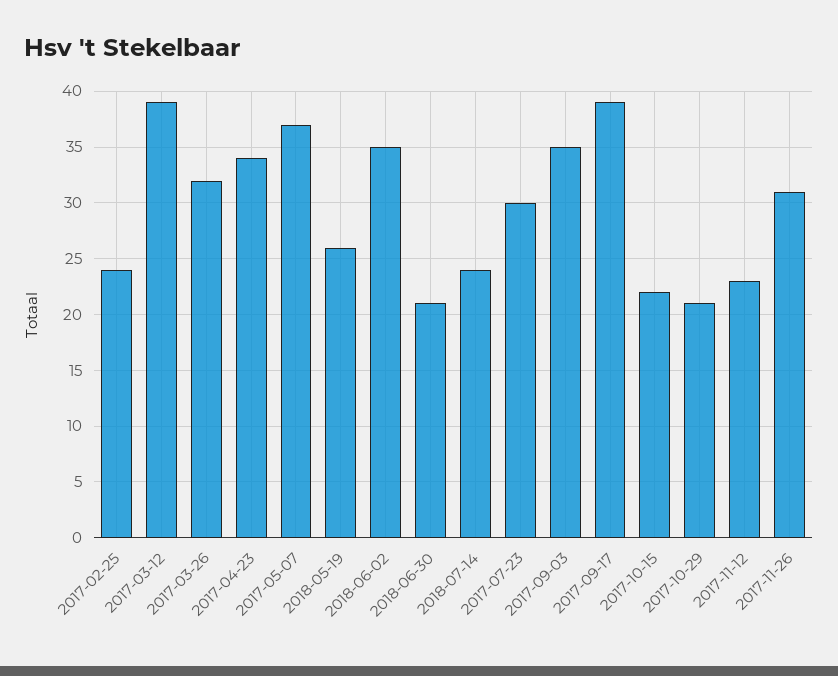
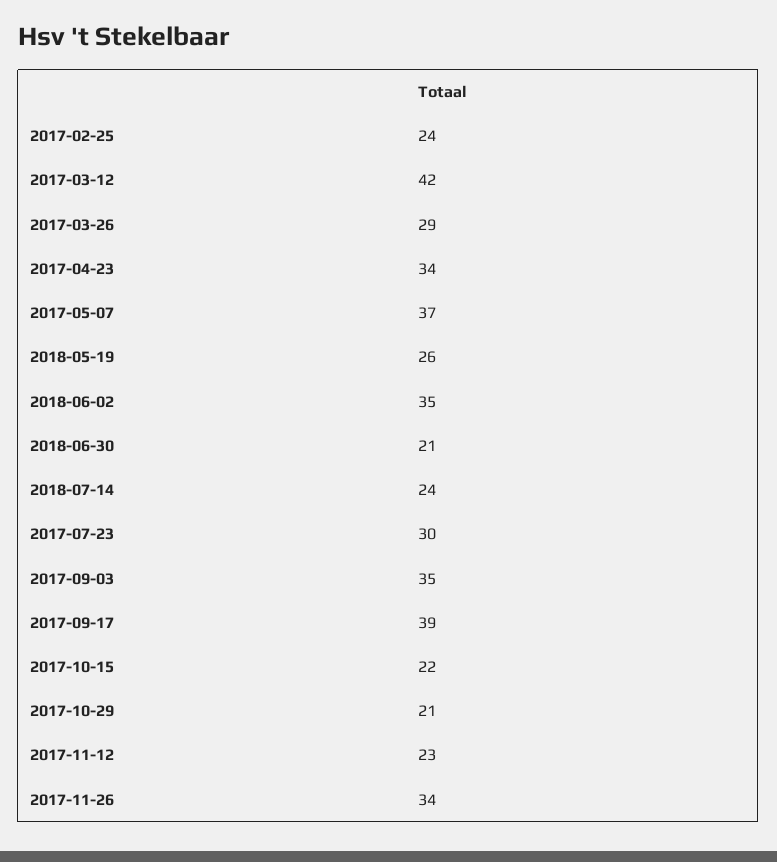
2017-03-12: 39 -> 42
2017-03-26: 32 -> 29
2017-11-26: 31 -> 34

